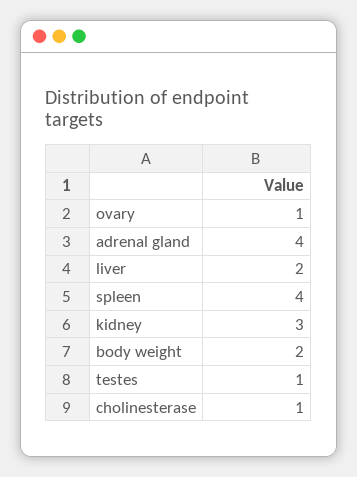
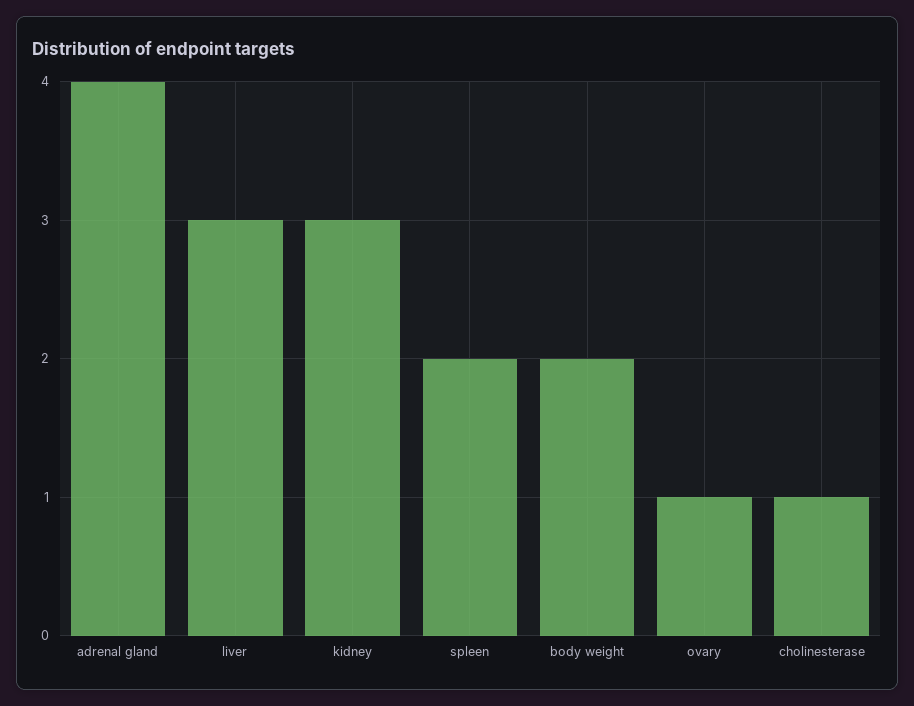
liver: 2 -> 3
spleen: 4 -> 2
testes: 1 -> none

